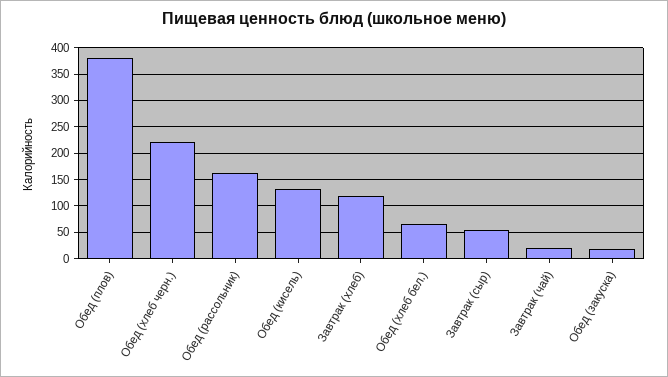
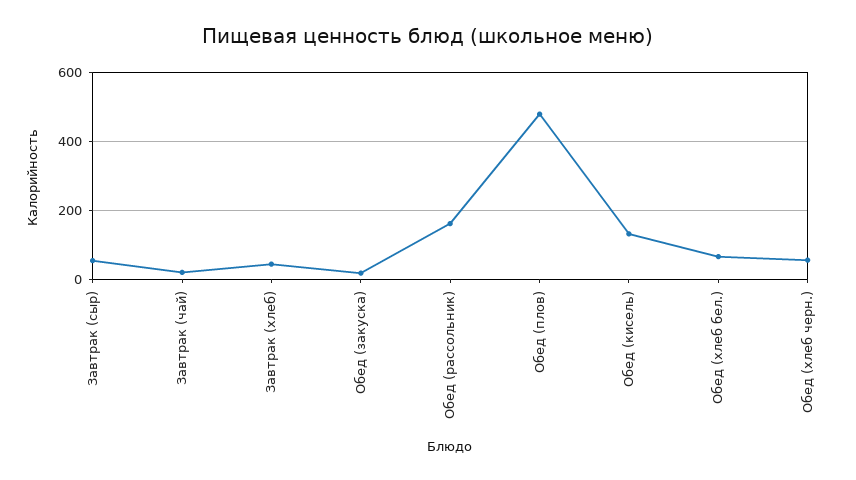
Обед (плов): 375 -> 480
Обед (хлеб черн.): 225 -> 60
Завтрак (хлеб): 125 -> 40

